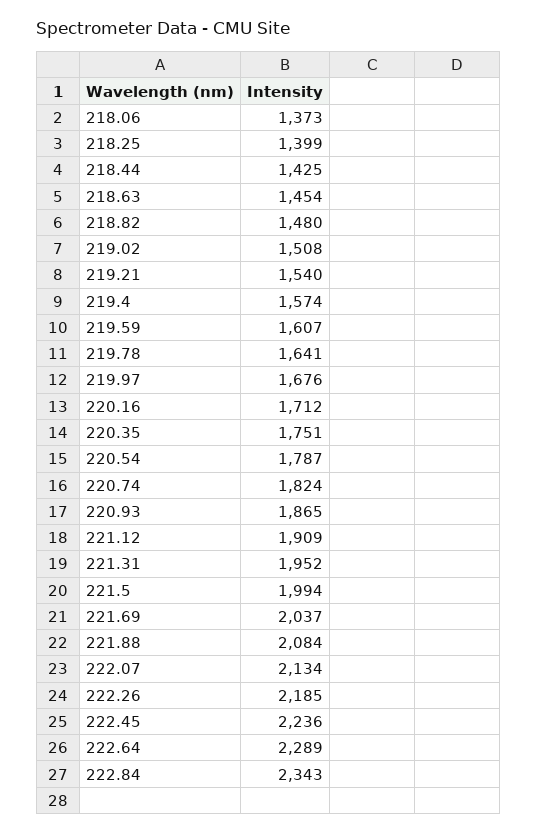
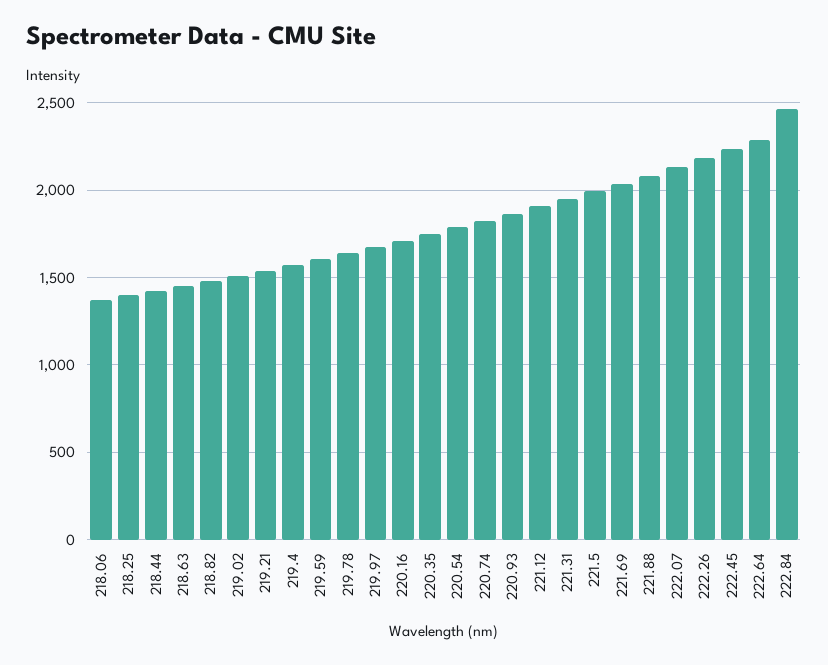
222.84: 2343 -> 2450

